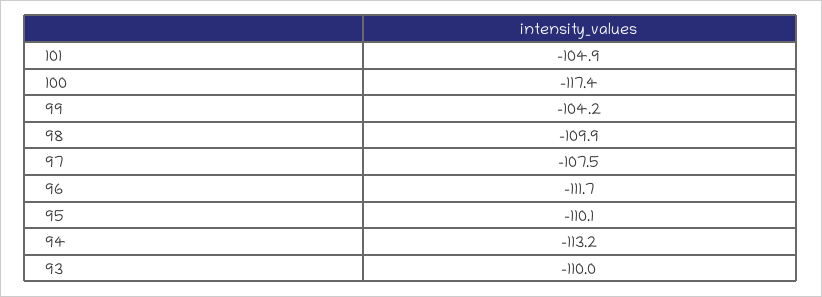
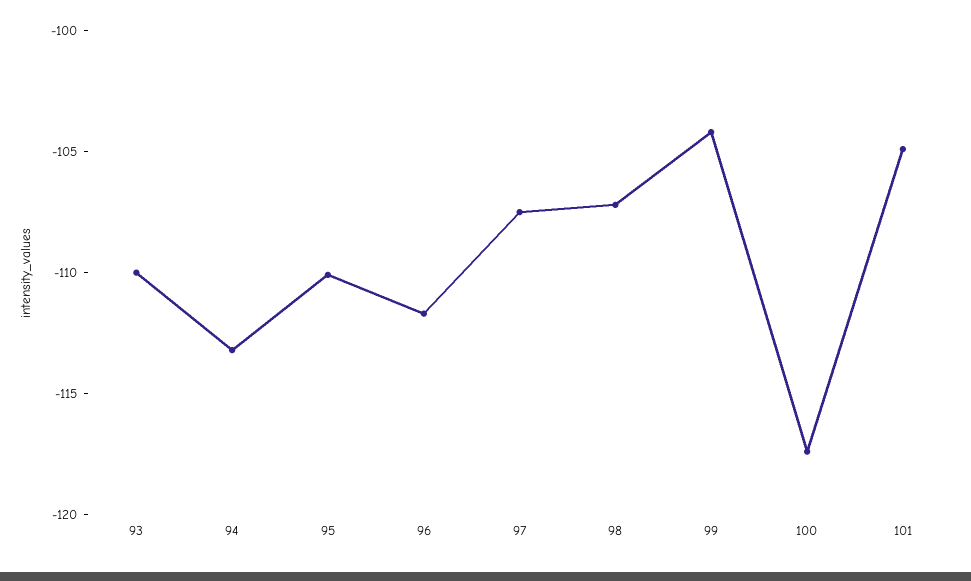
98: -109.9 -> -107

